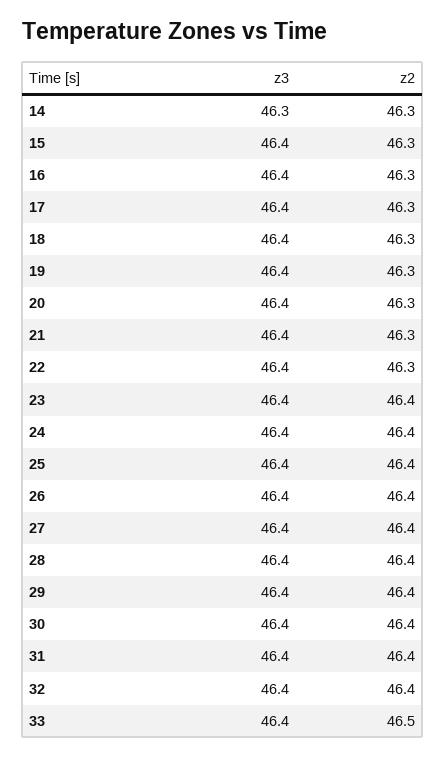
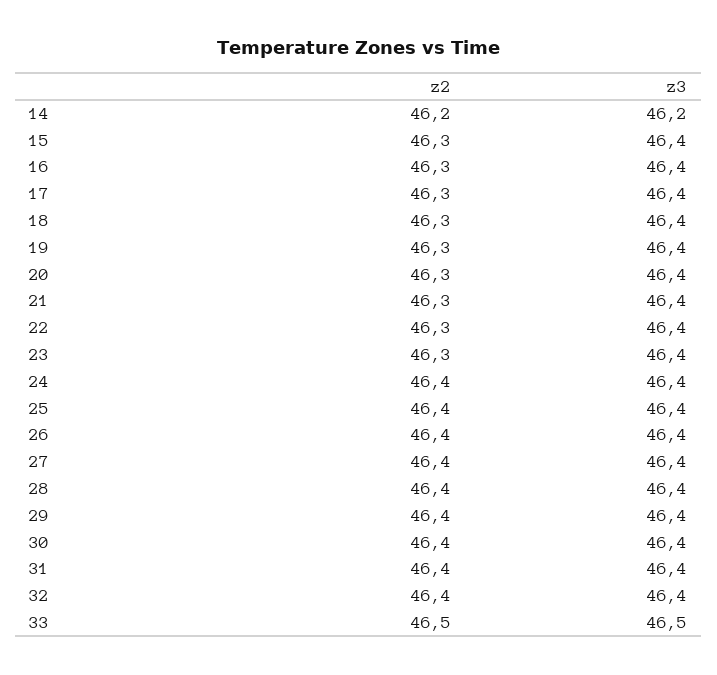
z3, 14: 46.3 -> 46.2
z2, 14: 46.3 -> 46.2
z2, 23: 46.4 -> 46.3
z3, 33: 46.4 -> 46.5

